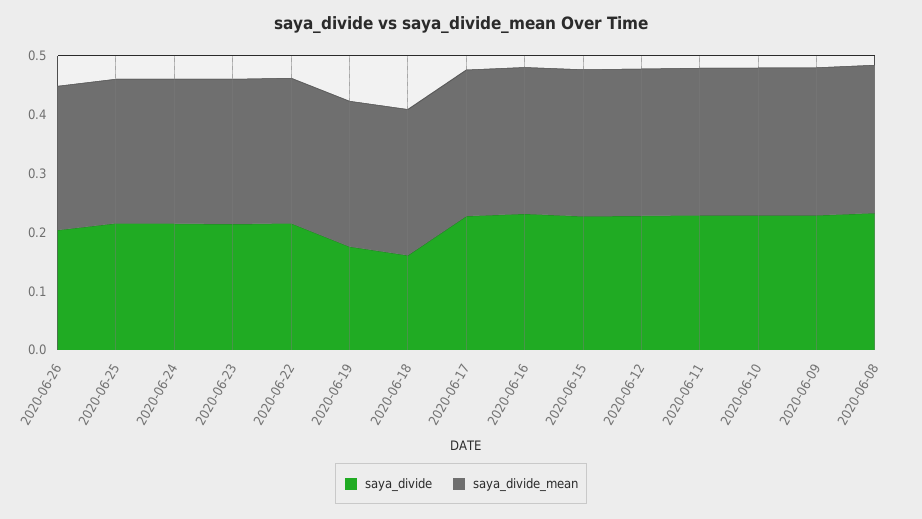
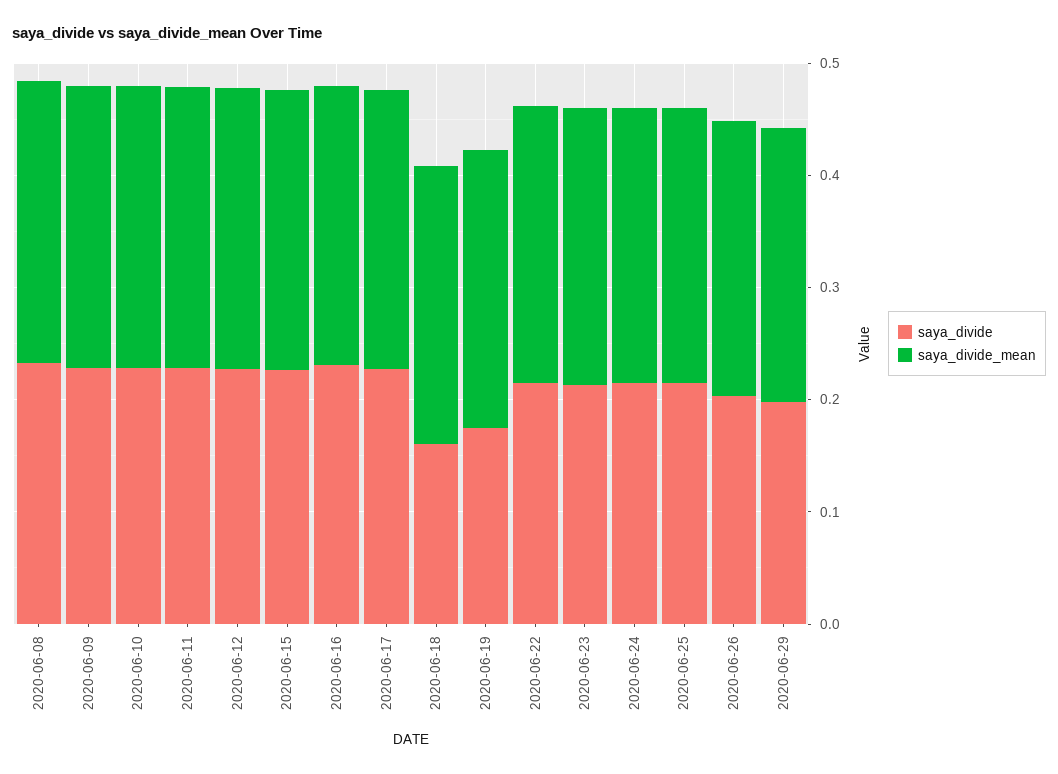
saya_divide, 2020-06-29: none -> 0.2
saya_divide_mean, 2020-06-29: none -> 0.24

